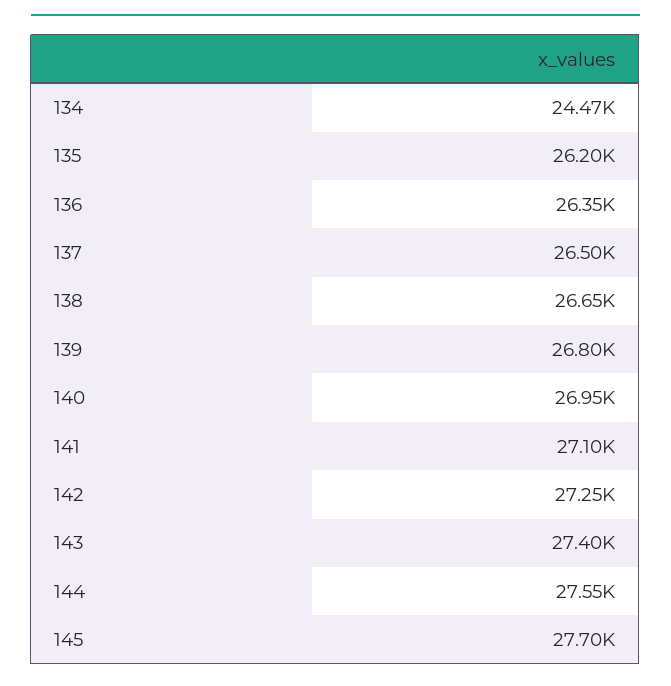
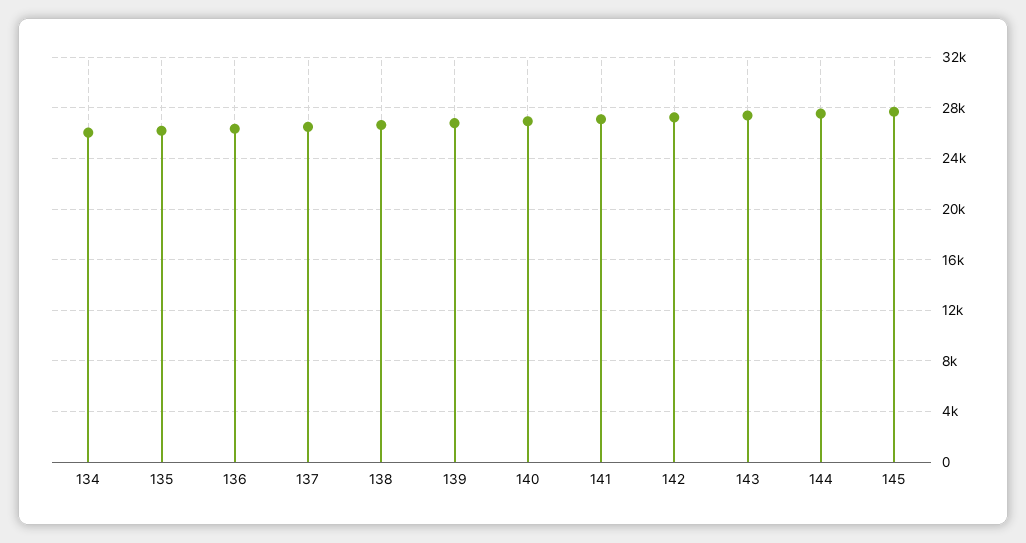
134: 24470 -> 26000

